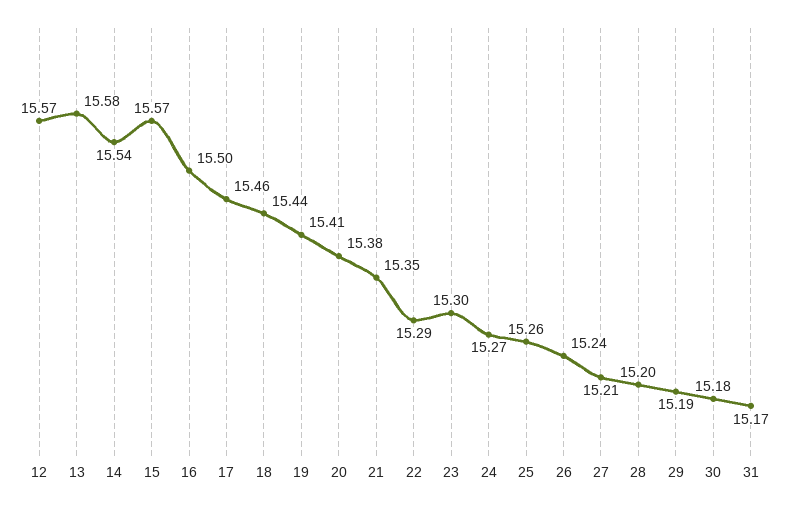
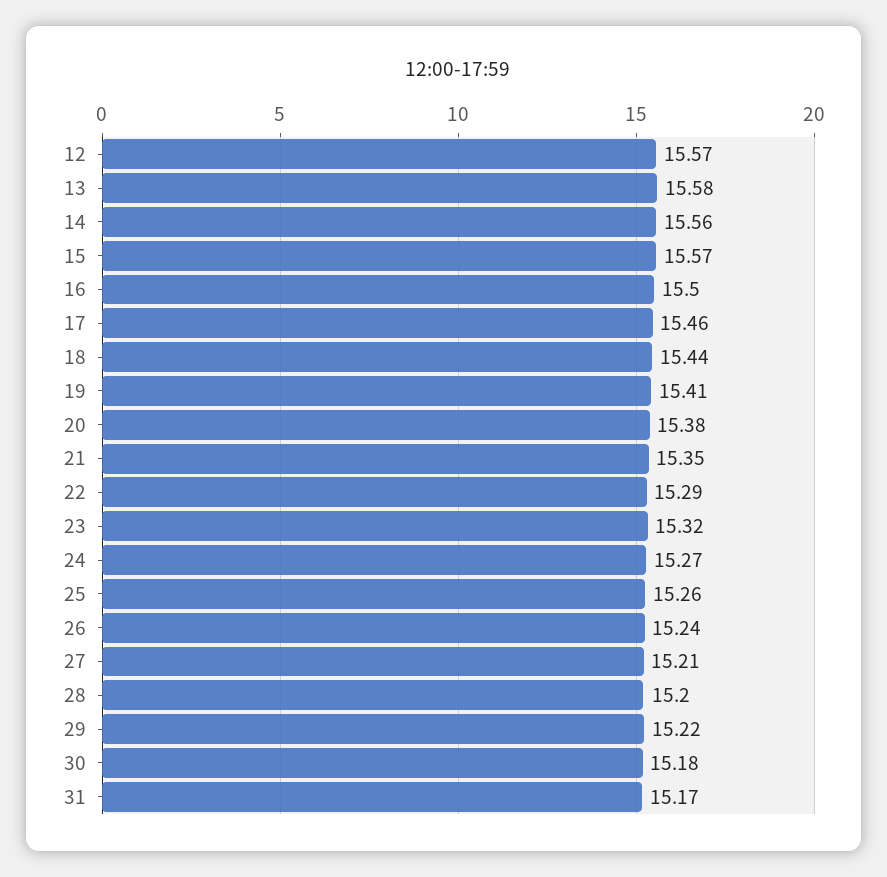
14: 15.54 -> 15.56
23: 15.3 -> 15.32
29: 15.19 -> 15.22

